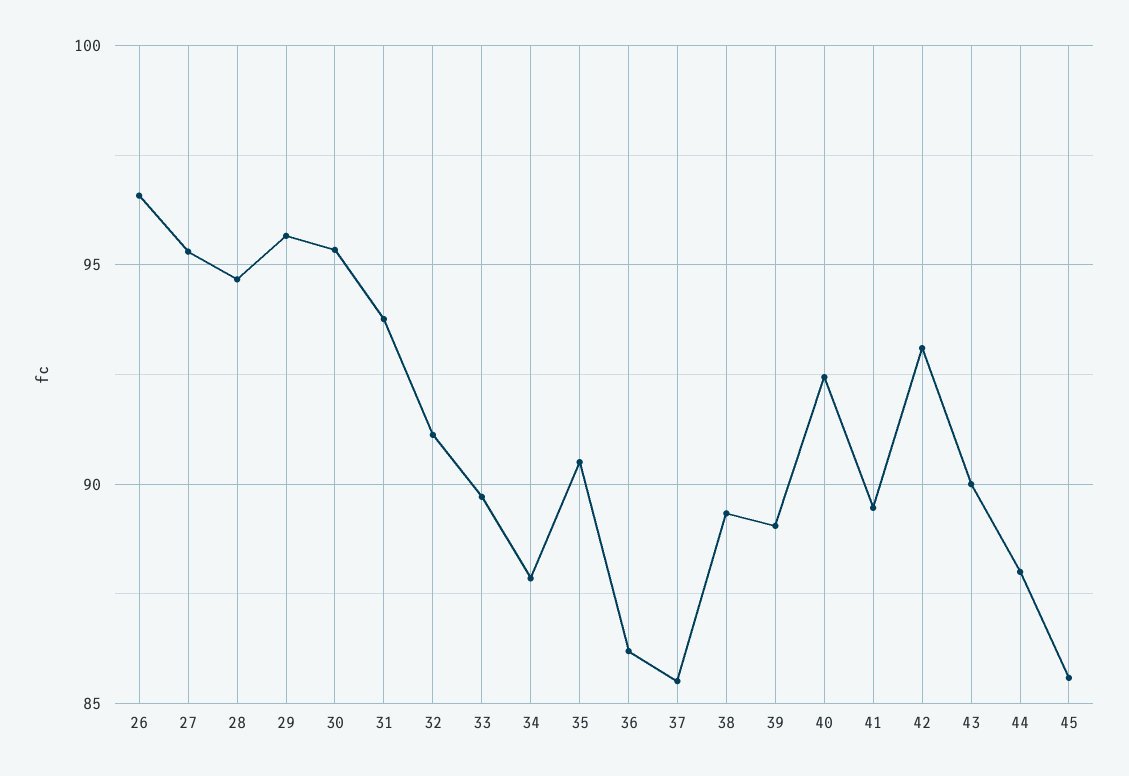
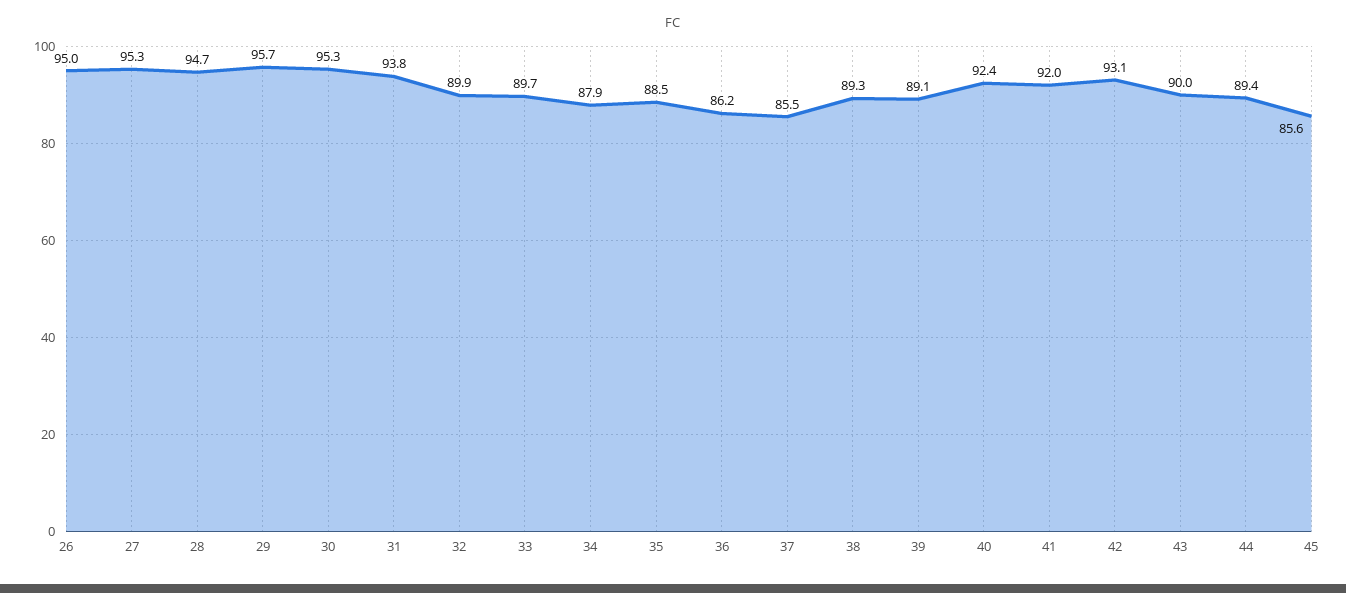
26: 96.5 -> 95
32: 91 -> 89.9
35: 90.5 -> 88.5
41: 89.5 -> 92
44: 88 -> 89.4

